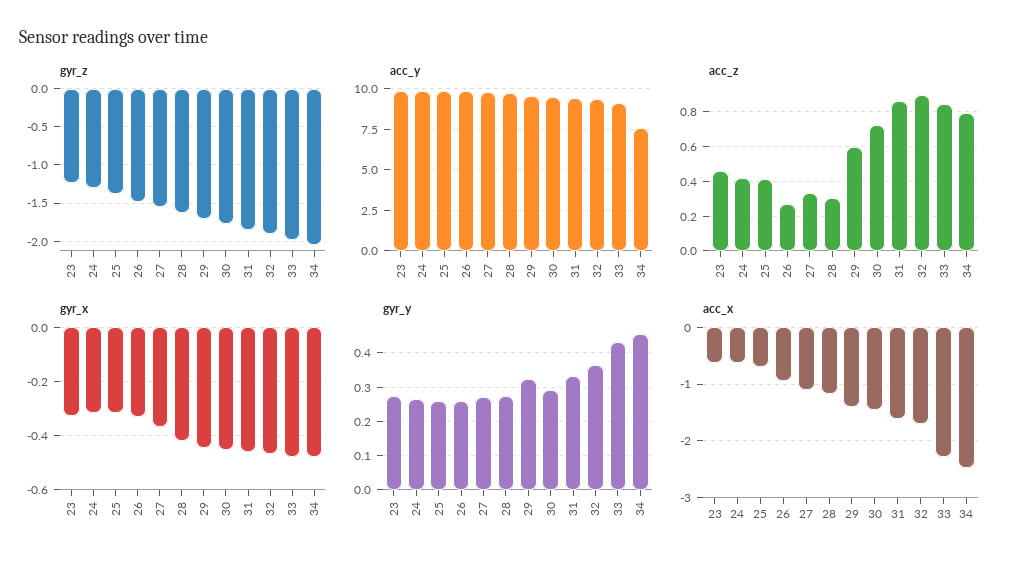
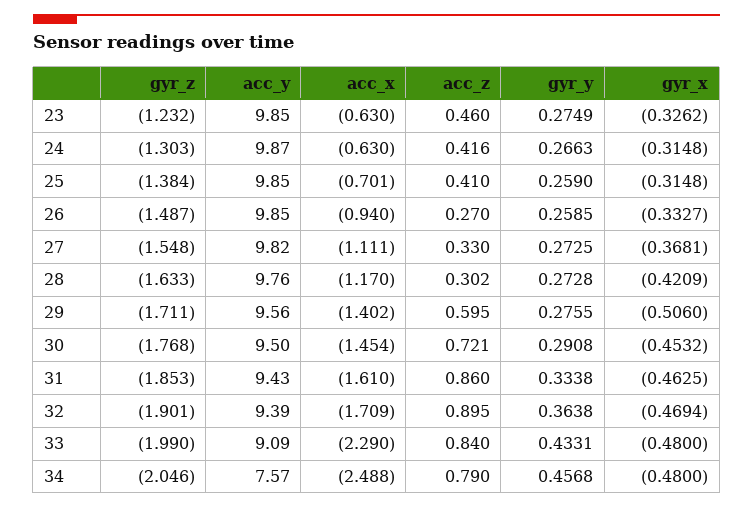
gyr_x, 29: -0.45 -> -0.506
gyr_y, 29: 0.32 -> 0.2755

